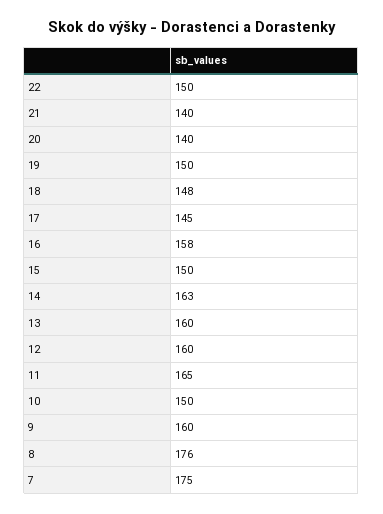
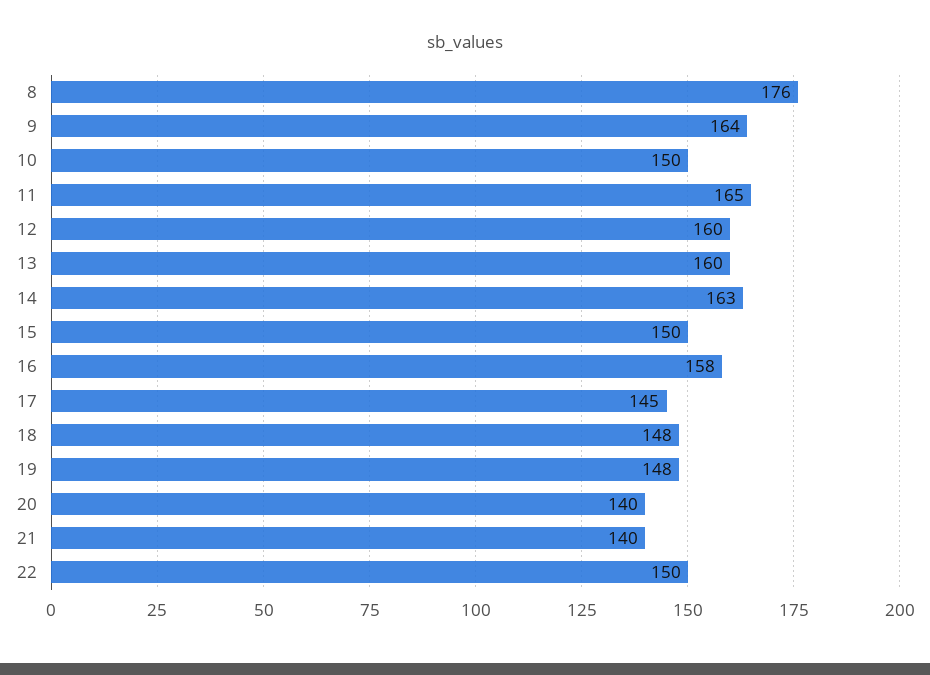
19: 150 -> 148
9: 160 -> 164
7: 175 -> none

